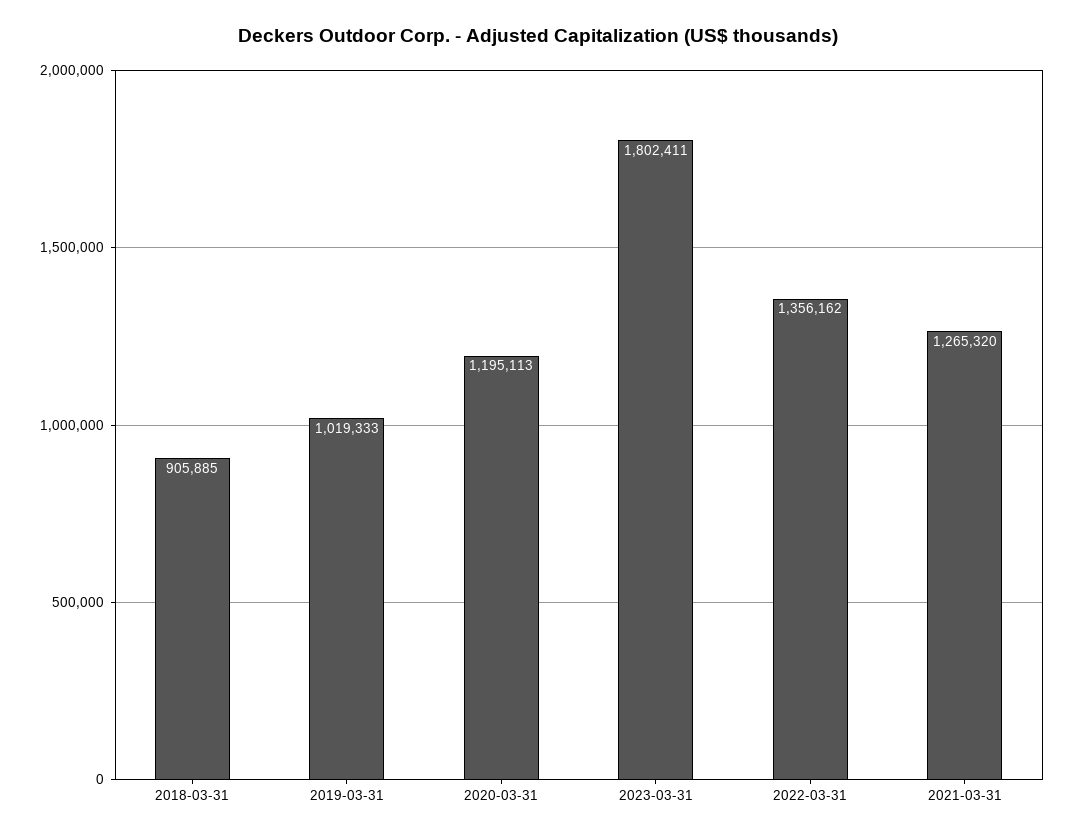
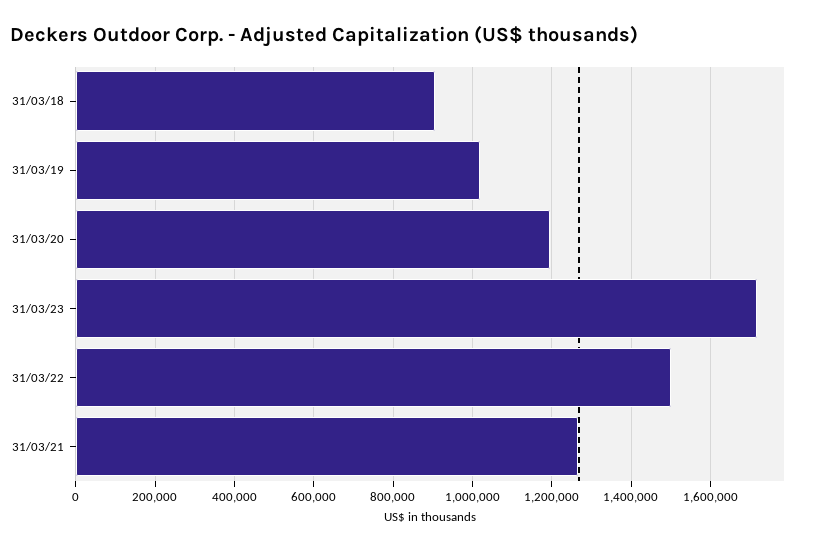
2023-03-31: 1802411 -> 1720000
2022-03-31: 1356162 -> 1500000

